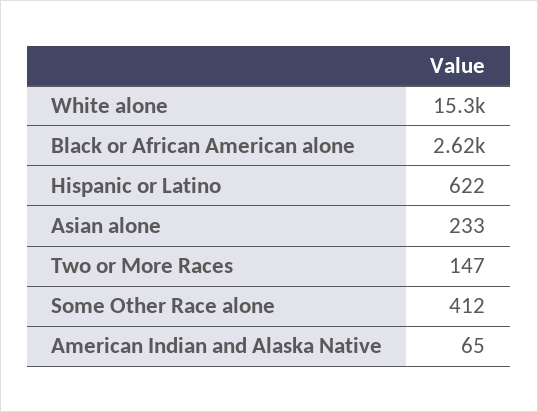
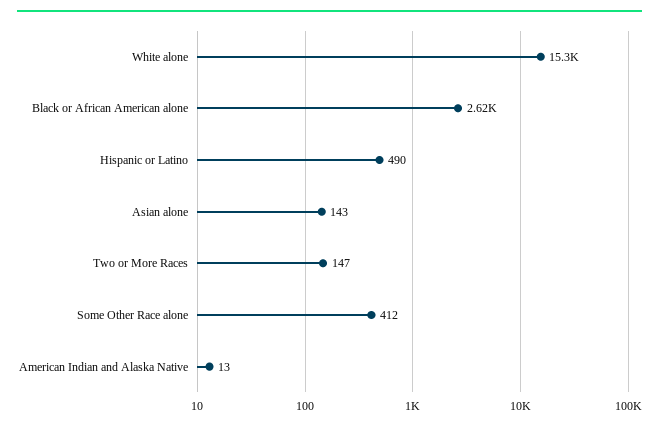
Hispanic or Latino: 622 -> 490
Asian alone: 233 -> 143
American Indian and Alaska Native: 65 -> 13

